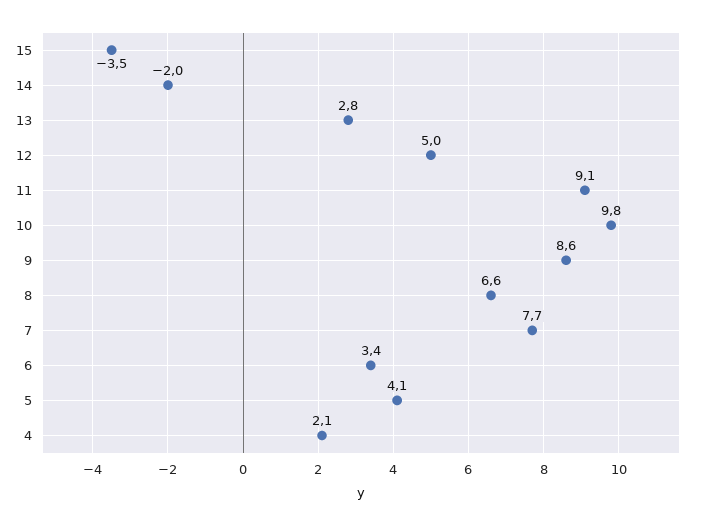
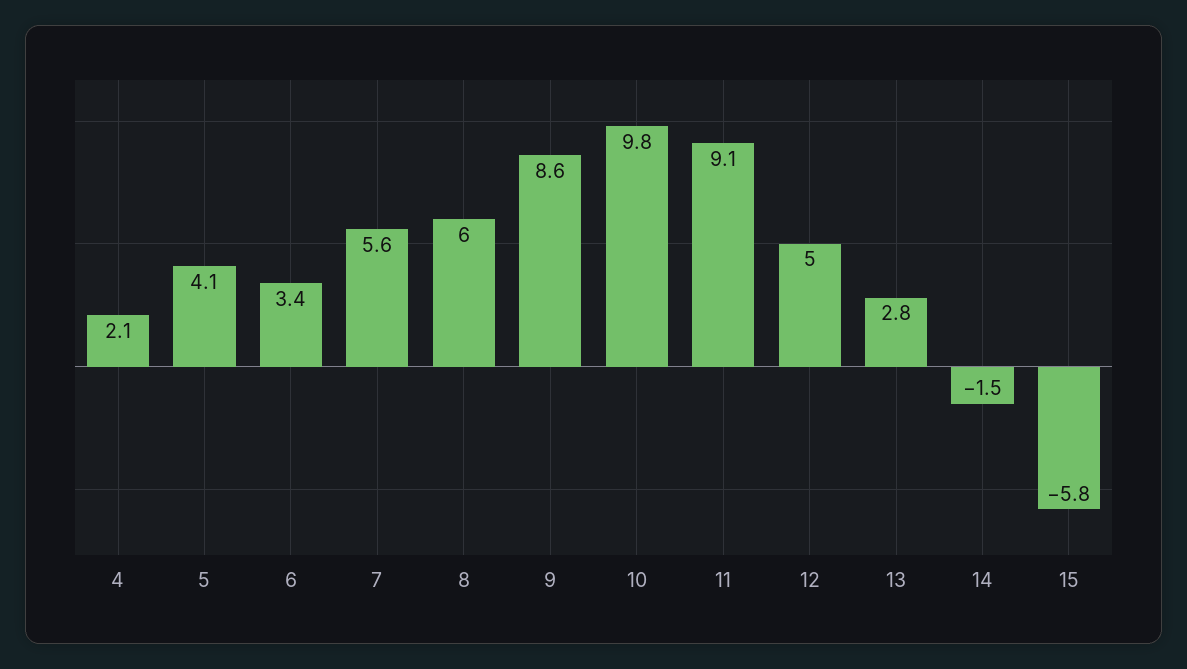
15: -3.5 -> -5.8
14: -2 -> -1.5
8: 6.6 -> 6
7: 7.7 -> 5.6

